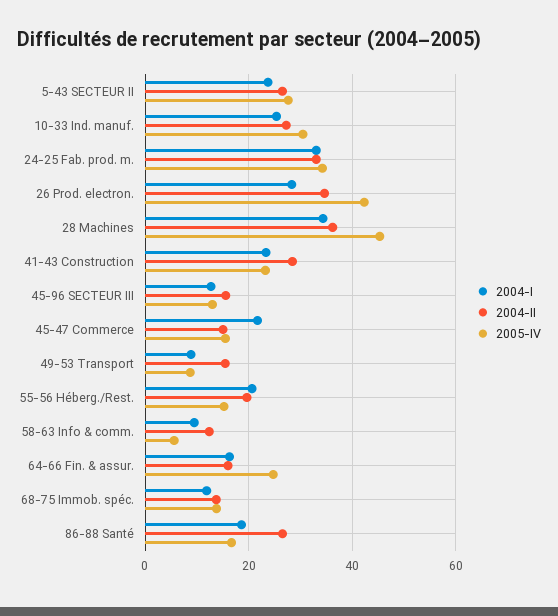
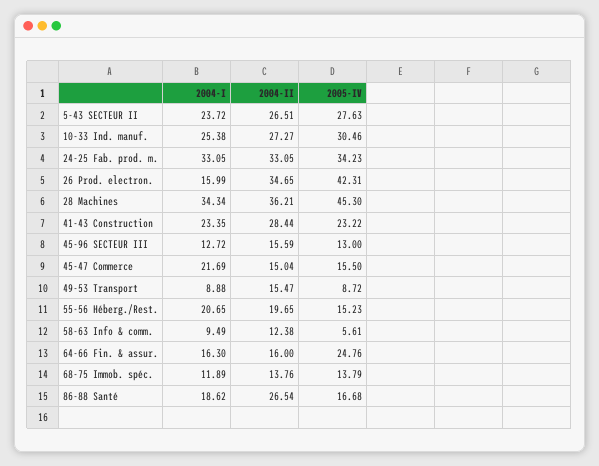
2004-I, 26 Prod. electron.: 28 -> 15.99

